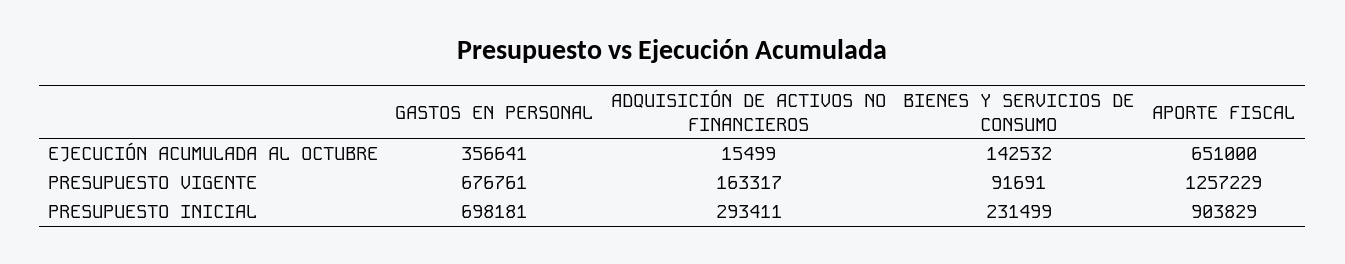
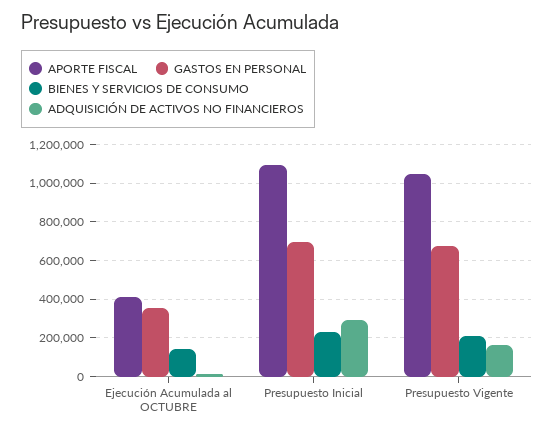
APORTE FISCAL, EJECUCIÓN ACUMULADA AL OCTUBRE: 651000 -> 400000
BIENES Y SERVICIOS DE CONSUMO, PRESUPUESTO VIGENTE: 91691 -> 200000
APORTE FISCAL, PRESUPUESTO VIGENTE: 1257229 -> 1050000
APORTE FISCAL, PRESUPUESTO INICIAL: 903829 -> 1100000

